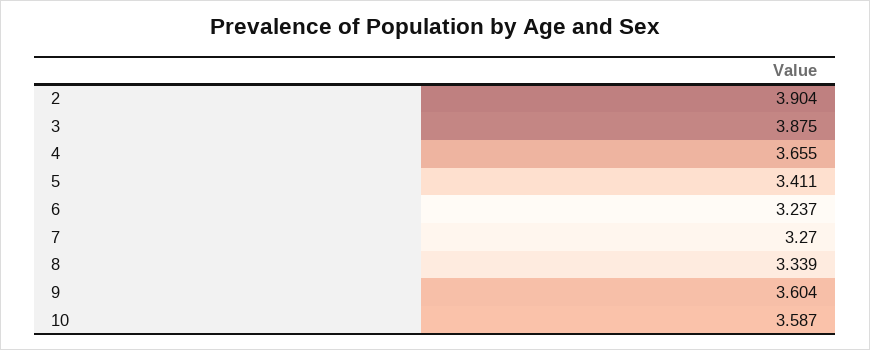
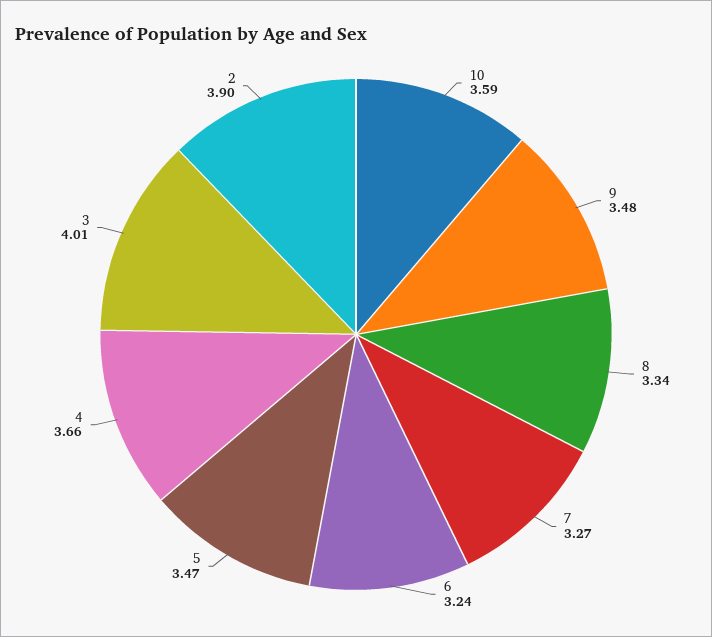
3: 3.875 -> 4.01
5: 3.411 -> 3.47
9: 3.604 -> 3.48

